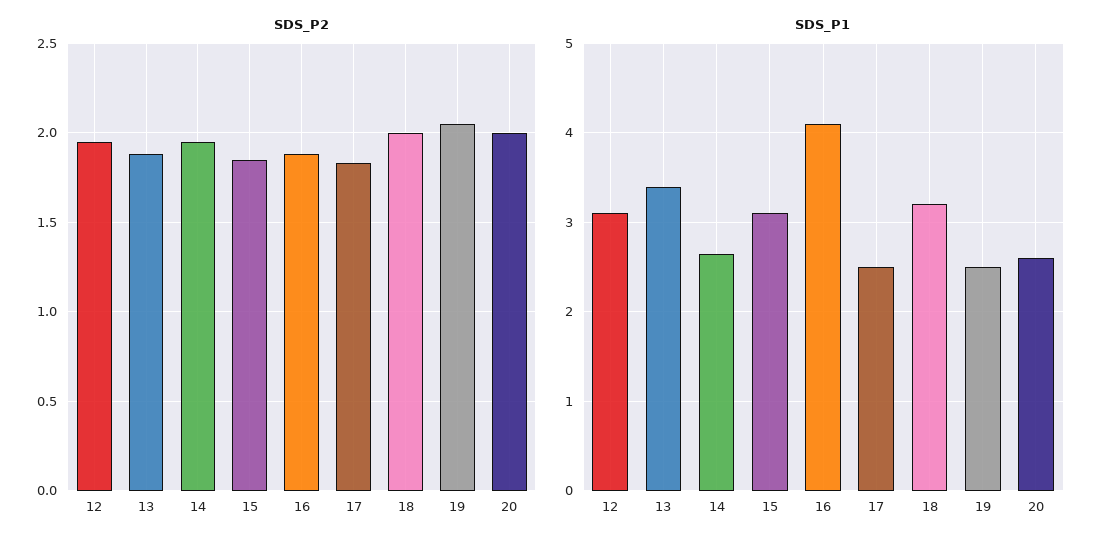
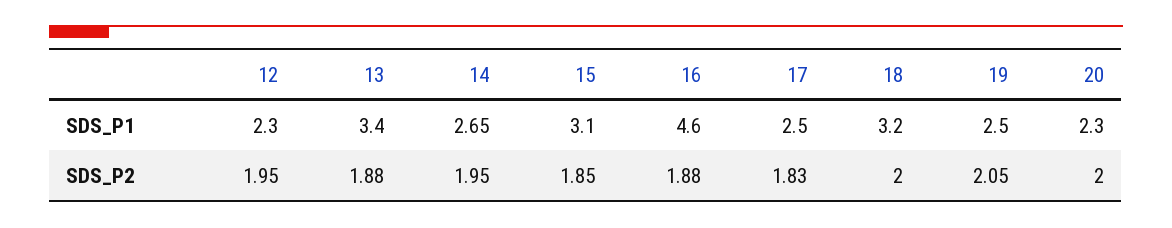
SDS_P1, 12: 3.1 -> 2.3
SDS_P1, 16: 4.1 -> 4.6
SDS_P1, 20: 2.6 -> 2.3

